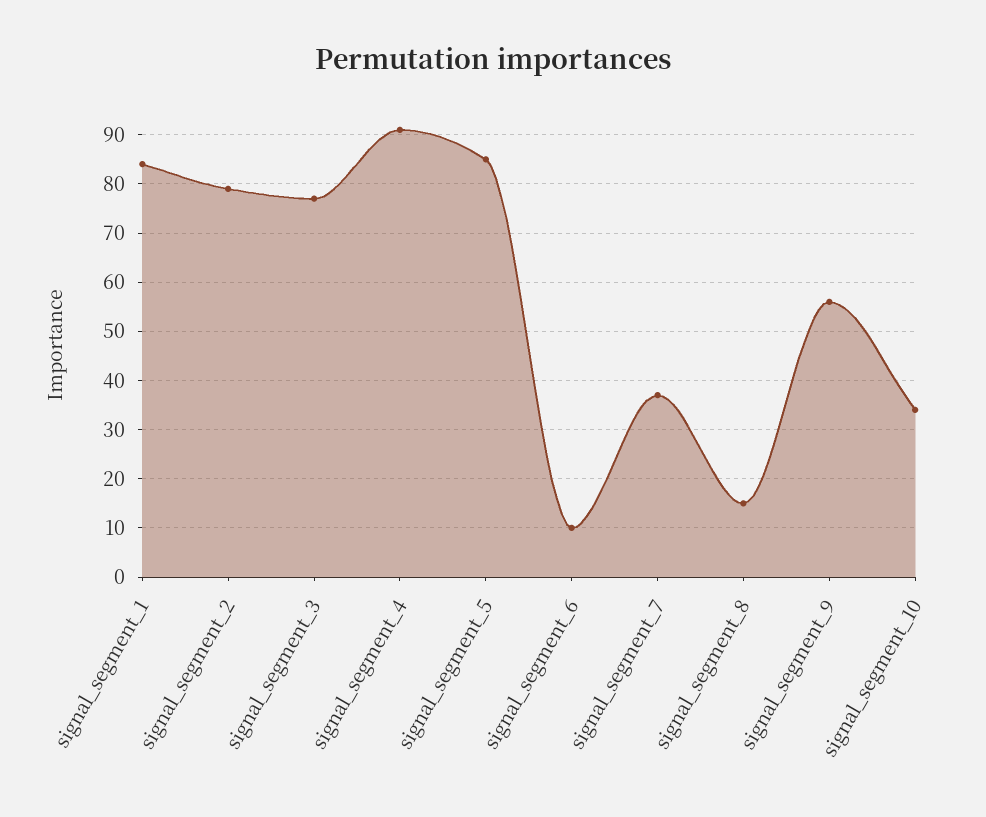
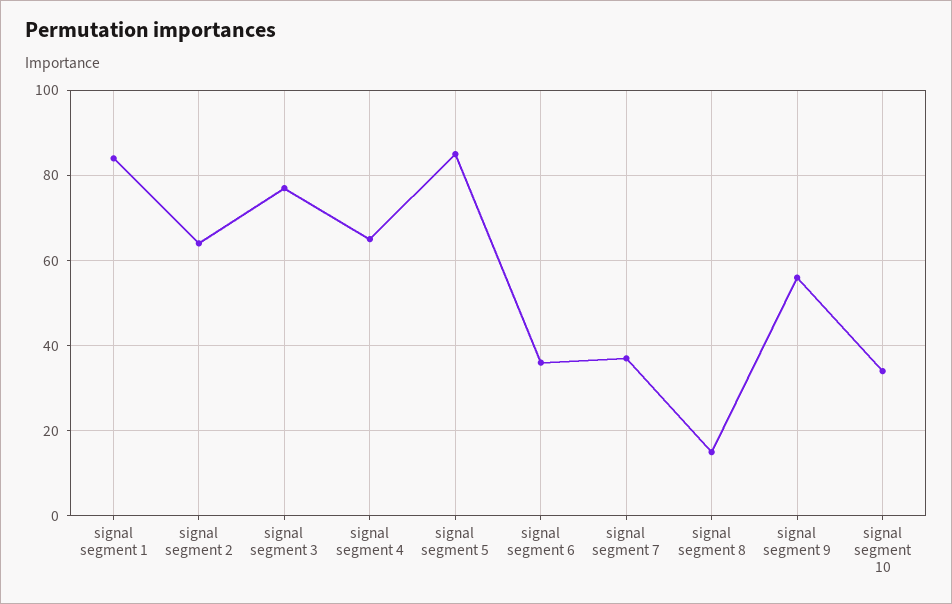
signal_segment_2: 80 -> 65
signal_segment_4: 90 -> 65
signal_segment_6: 10 -> 35

